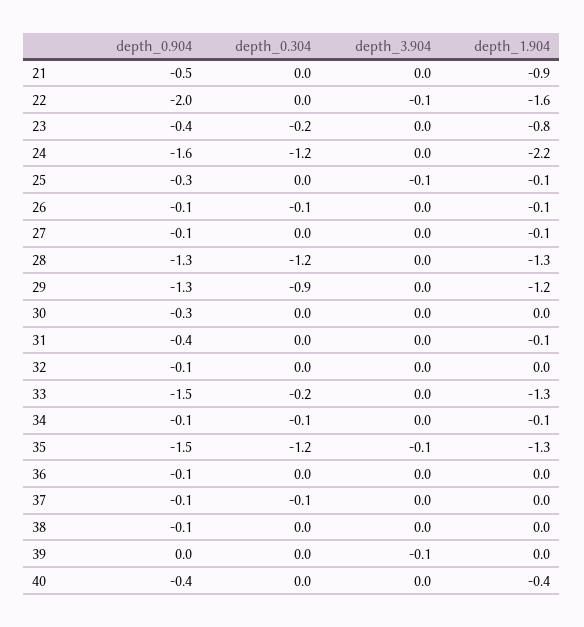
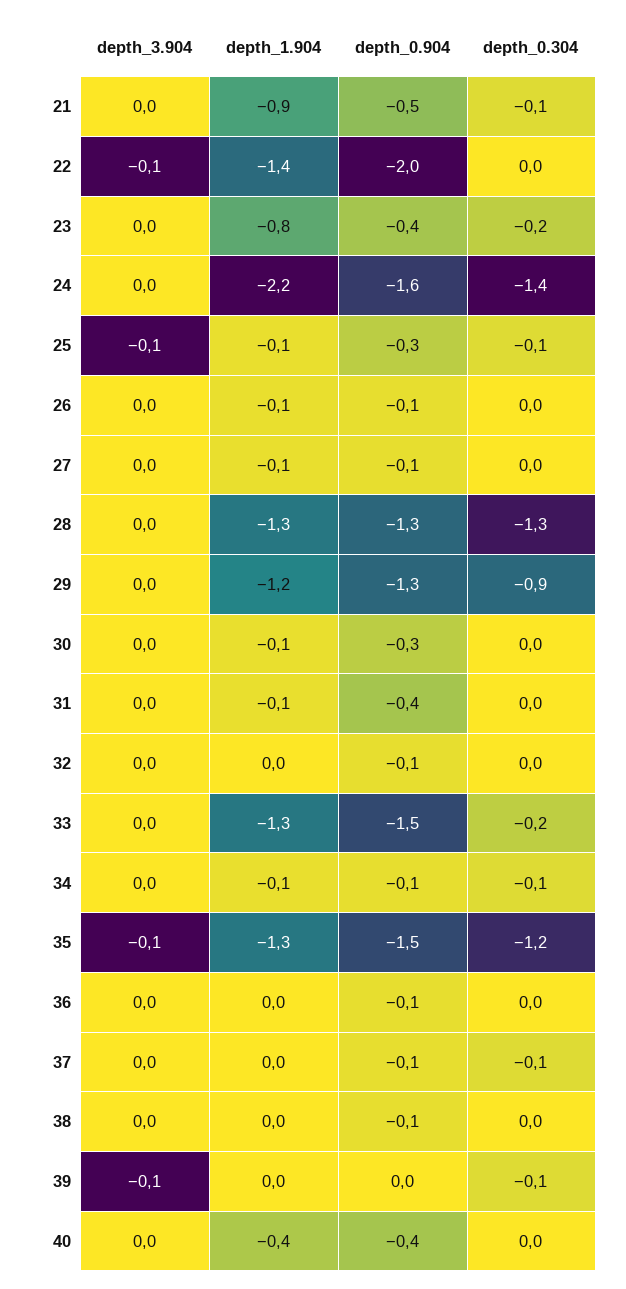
depth_0.304, 21: 0 -> -0.1
depth_1.904, 22: -1.6 -> -1.4
depth_0.304, 24: -1.2 -> -1.4
depth_0.304, 25: 0 -> -0.1
depth_0.304, 26: -0.1 -> 0
depth_0.304, 28: -1.2 -> -1.3
depth_1.904, 30: 0 -> -0.1
depth_0.304, 39: 0 -> -0.1

